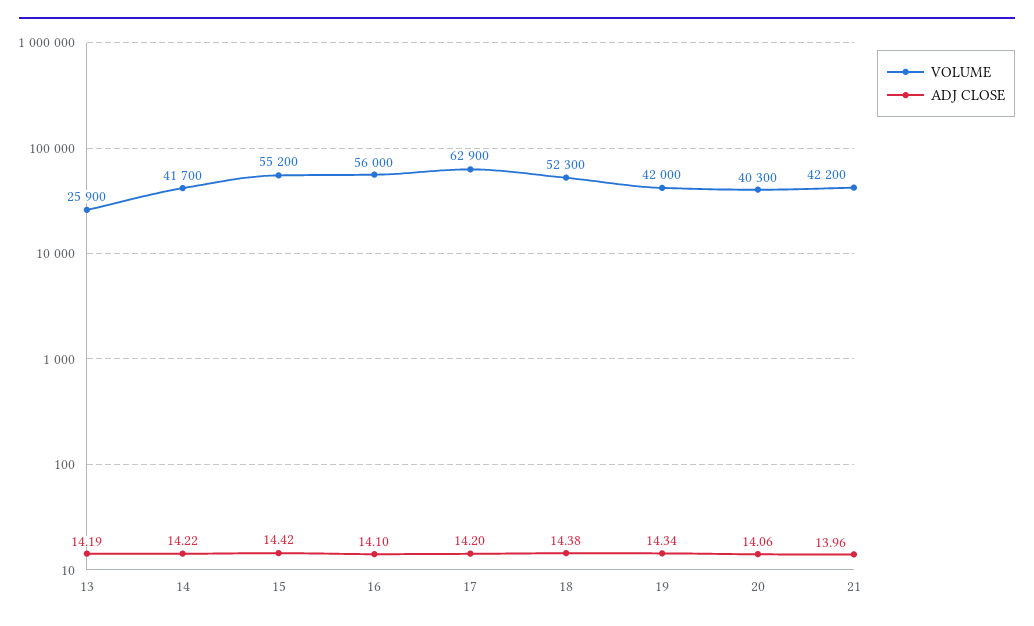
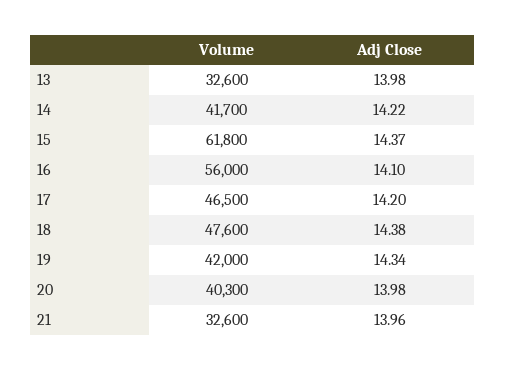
VOLUME, 13: 25900 -> 32600
ADJ CLOSE, 13: 14.19 -> 13.98
VOLUME, 15: 55200 -> 61800
ADJ CLOSE, 15: 14.42 -> 14.37
VOLUME, 17: 62900 -> 46500
VOLUME, 18: 52300 -> 47600
ADJ CLOSE, 20: 14.06 -> 13.98
VOLUME, 21: 42200 -> 32600

